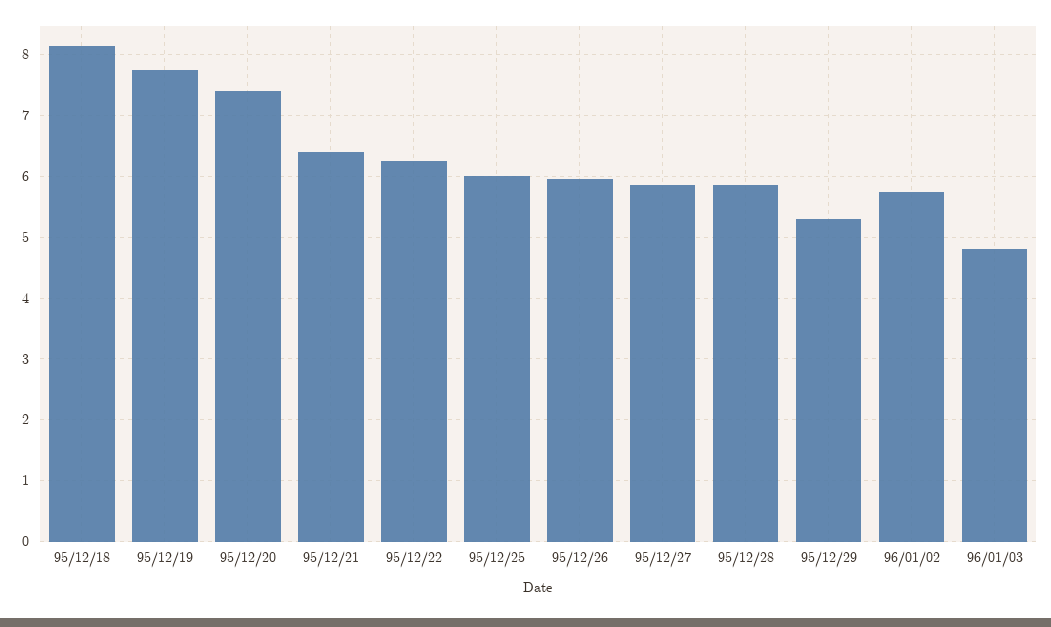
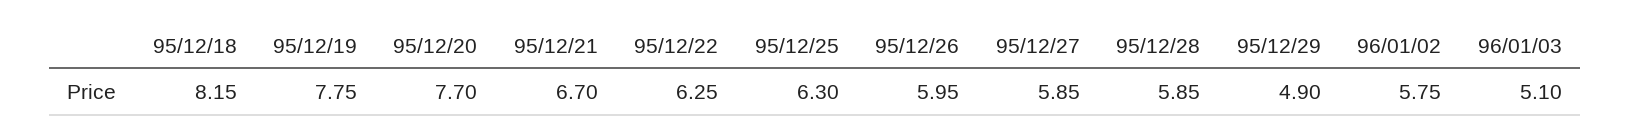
95/12/20: 7.4 -> 7.7
95/12/21: 6.4 -> 6.7
95/12/25: 6 -> 6.3
95/12/29: 5.3 -> 4.9
96/01/03: 4.8 -> 5.1

